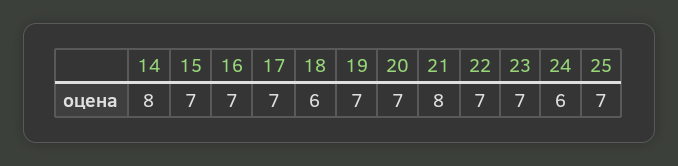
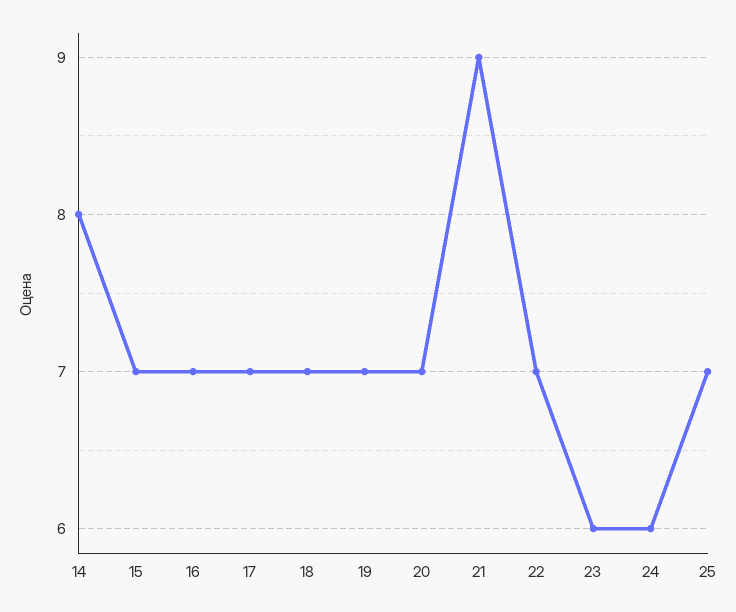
18: 6 -> 7
21: 8 -> 9
23: 7 -> 6

